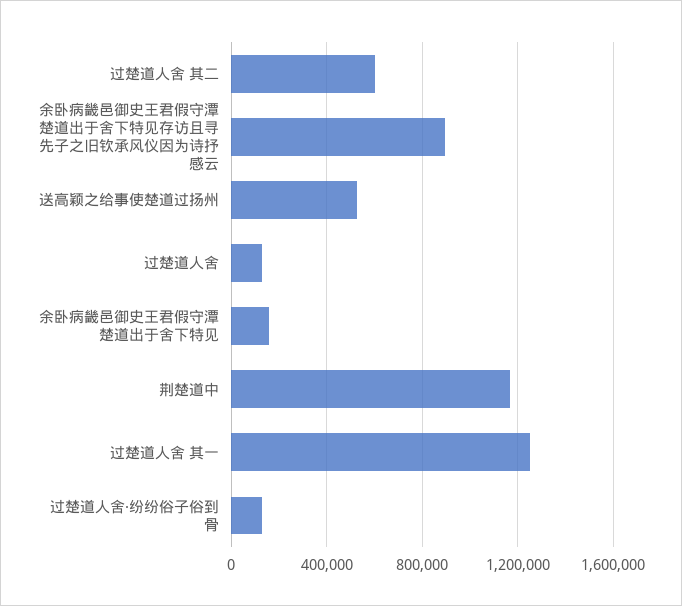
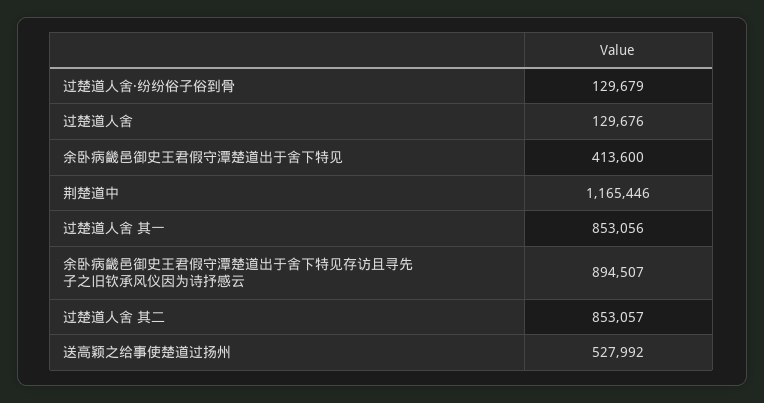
过楚道人舍 其二: 600000 -> 853057
余卧病畿邑御史王君假守潭楚道出于舍下特见: 150000 -> 413600
过楚道人舍 其一: 1250000 -> 853056

